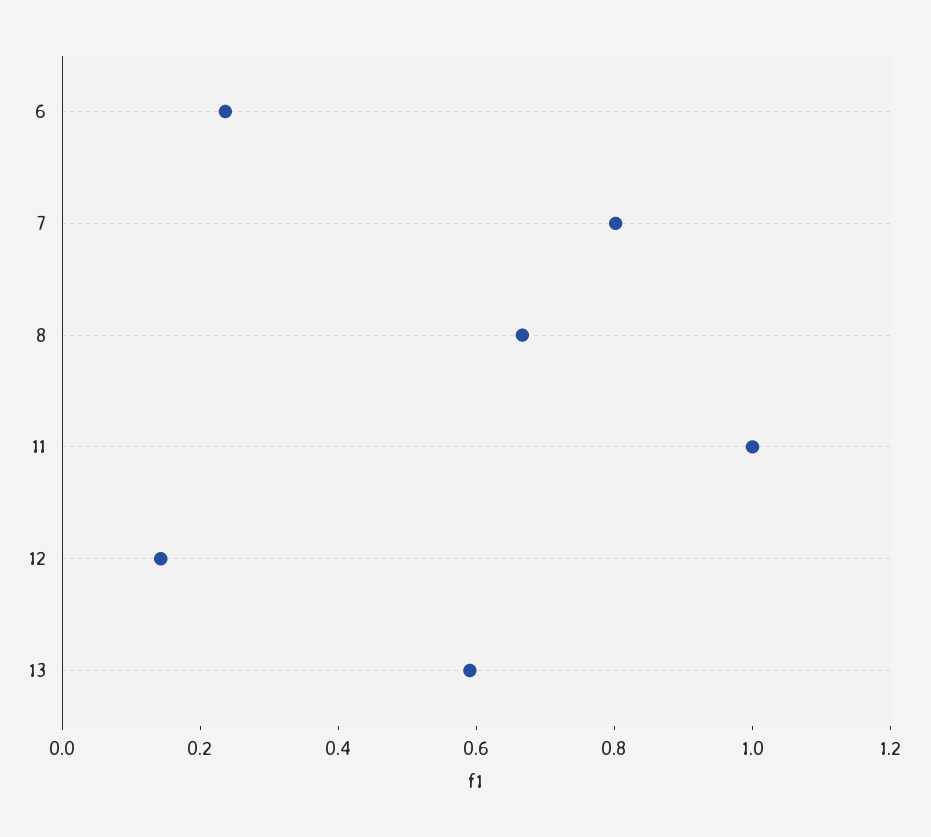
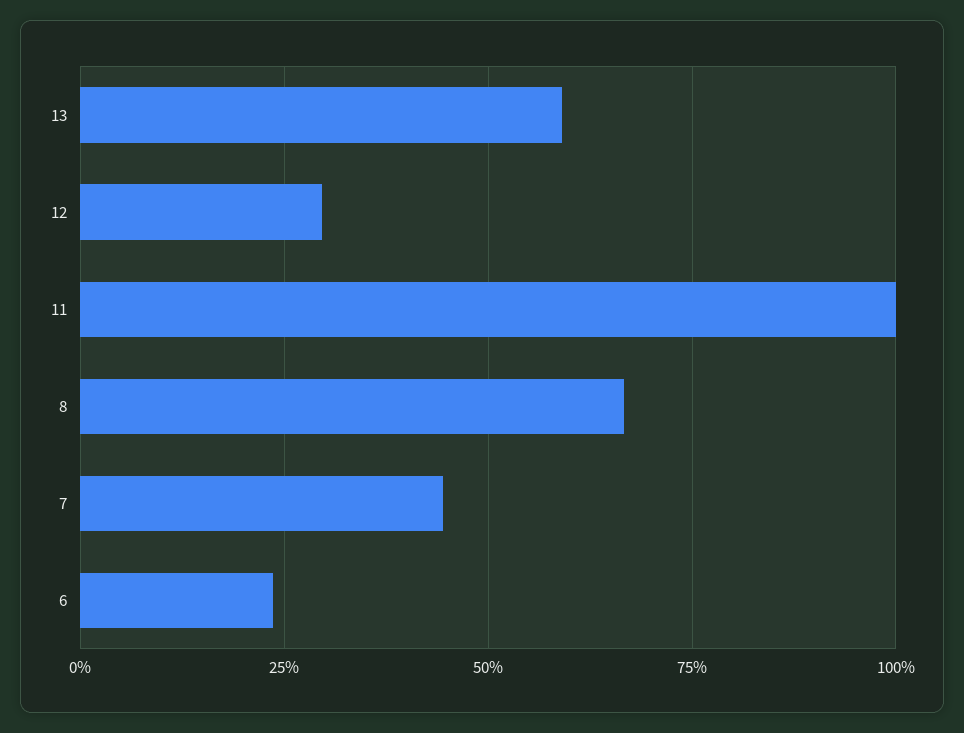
7: 0.8 -> 0.45
12: 0.15 -> 0.3

